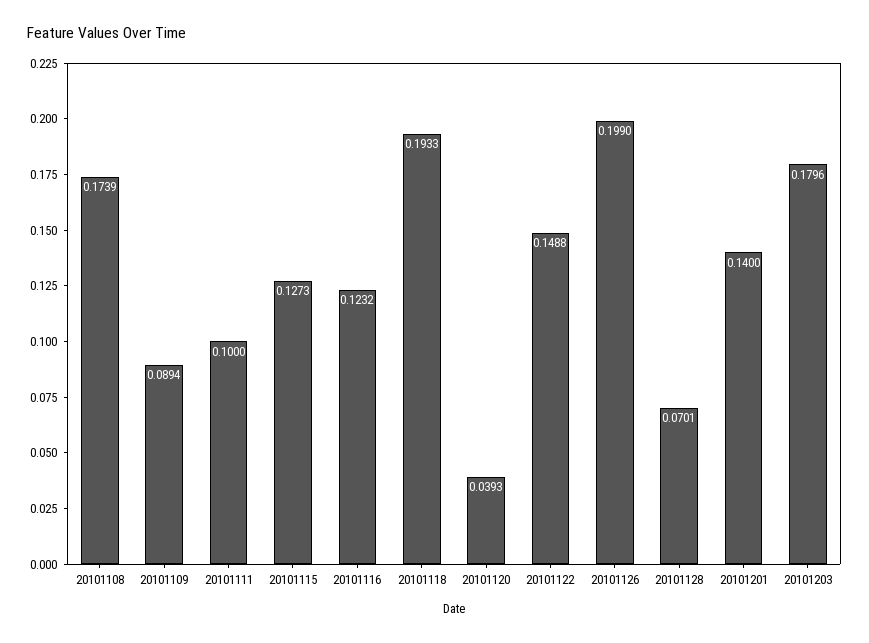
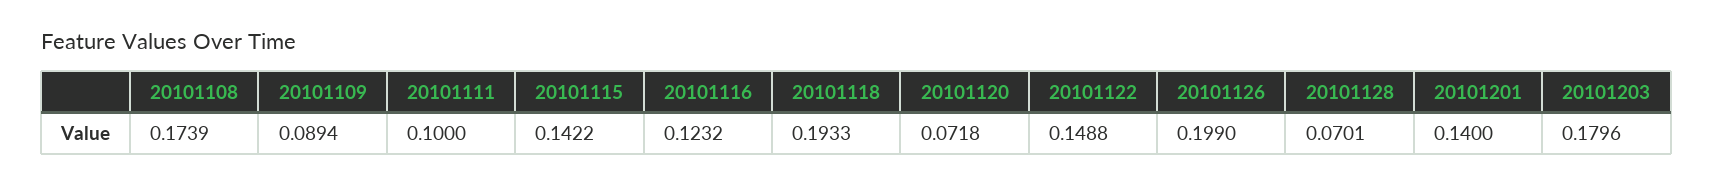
20101115: 0.1273 -> 0.1422
20101120: 0.0393 -> 0.0718

